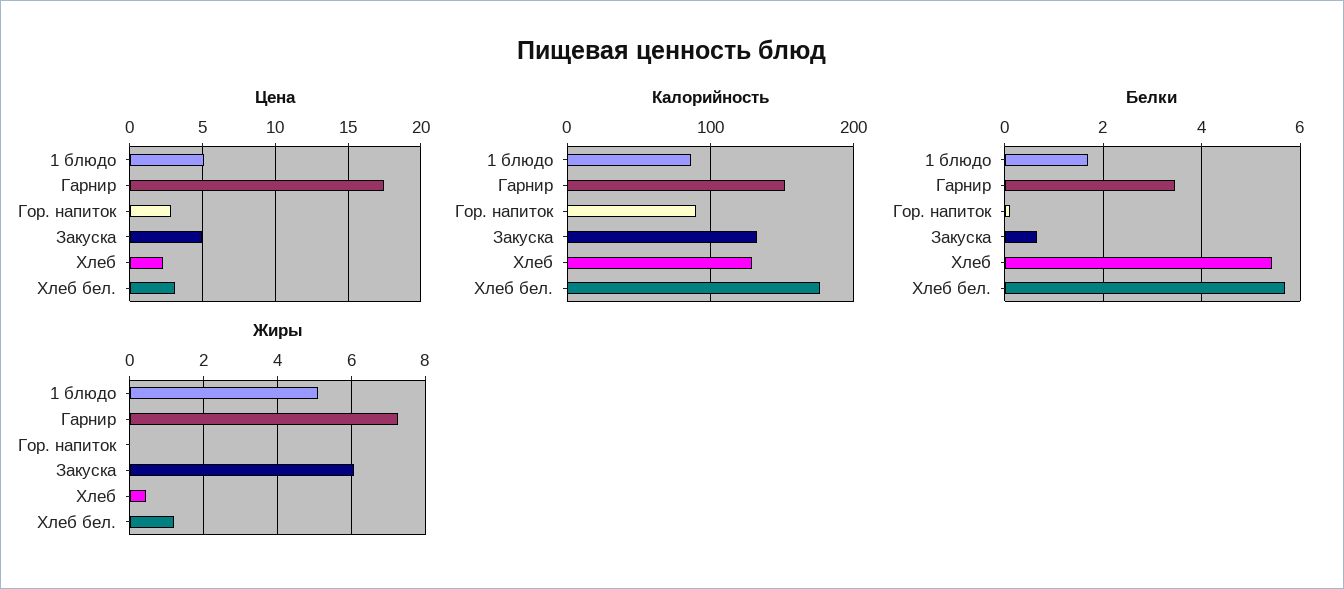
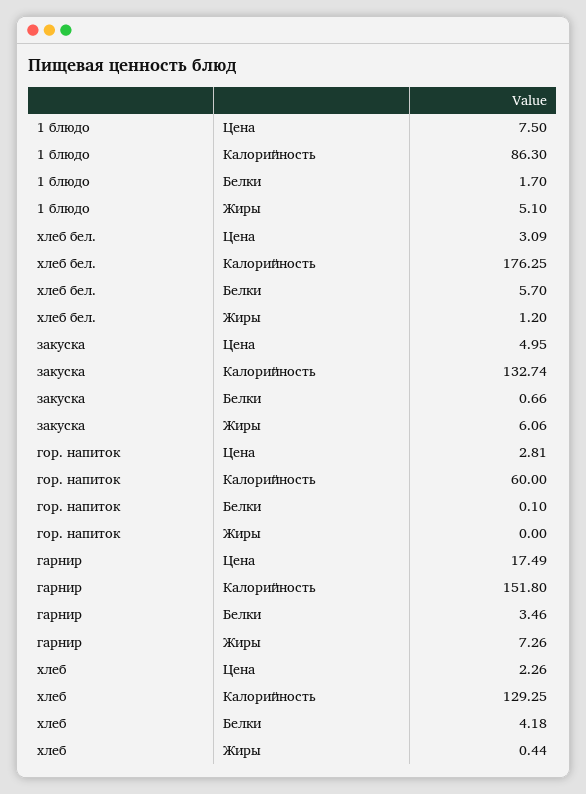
Цена, 1 блюдо: 5 -> 7.5
Калорийность, Гор. напиток: 90 -> 60
Белки, Хлеб: 5.4 -> 4.18

